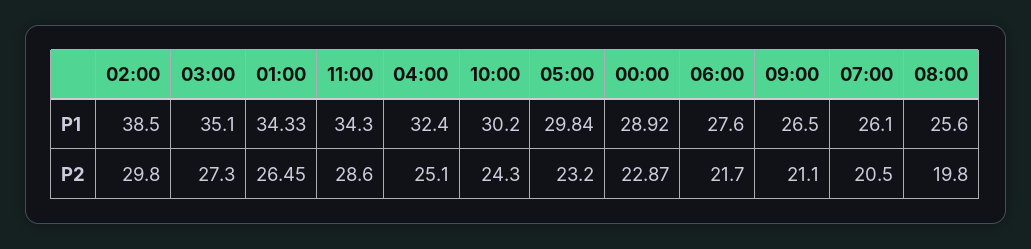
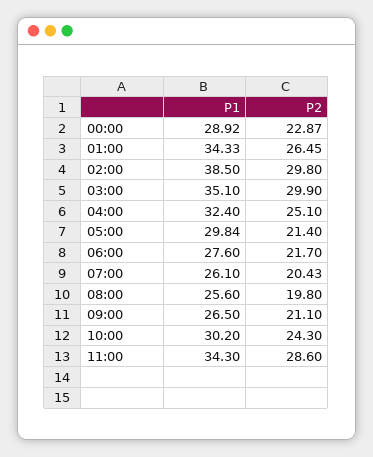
03:00, P2: 27.3 -> 29.9
05:00, P2: 23.2 -> 21.4
07:00, P2: 20.5 -> 20.43

